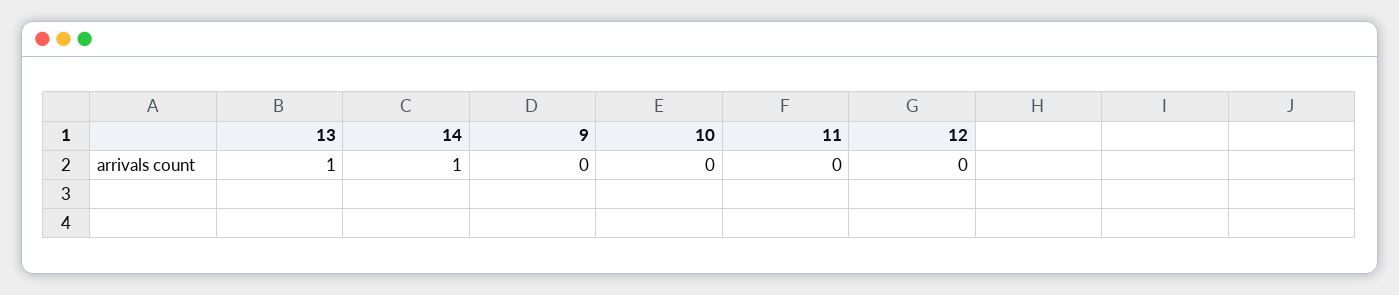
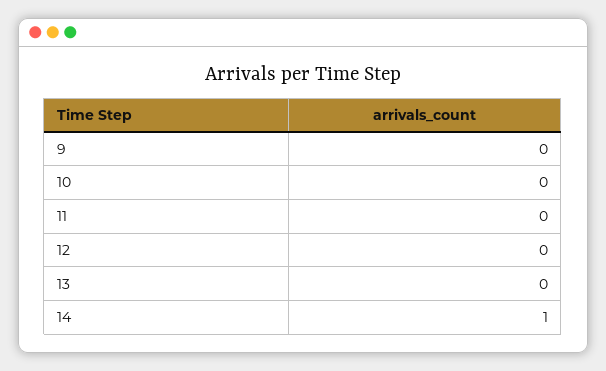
13: 1 -> 0

